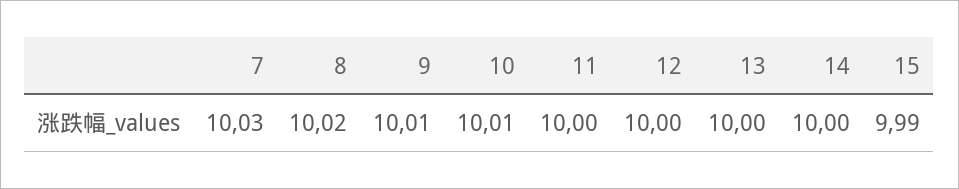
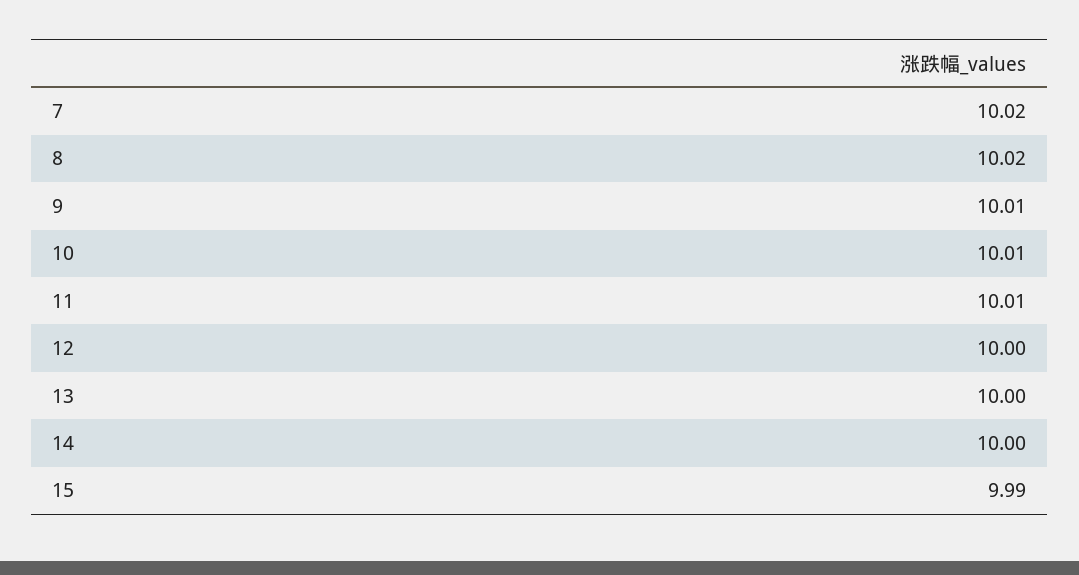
7: 10.03 -> 10.02
11: 10 -> 10.01

